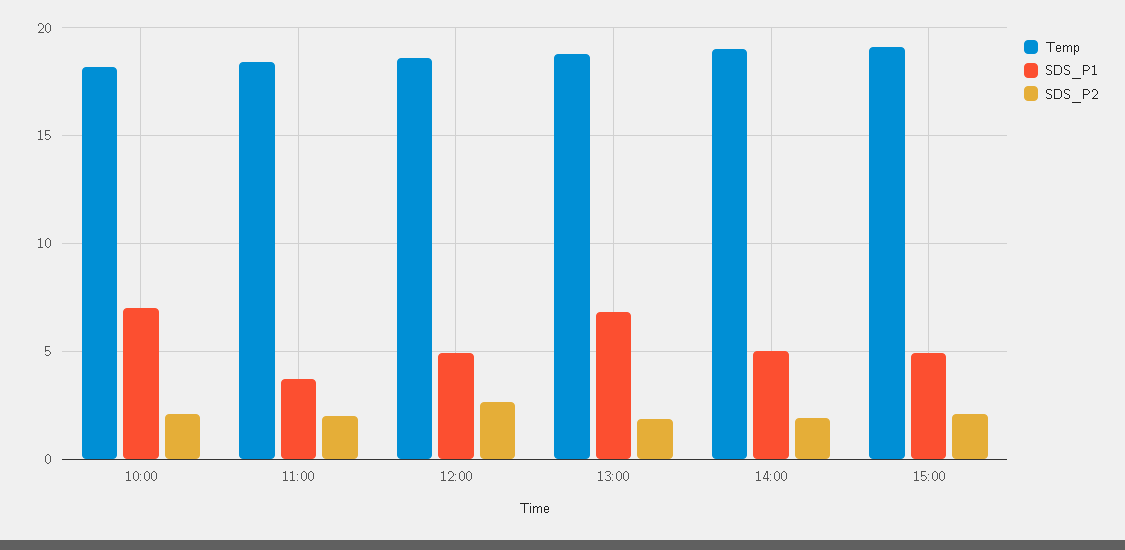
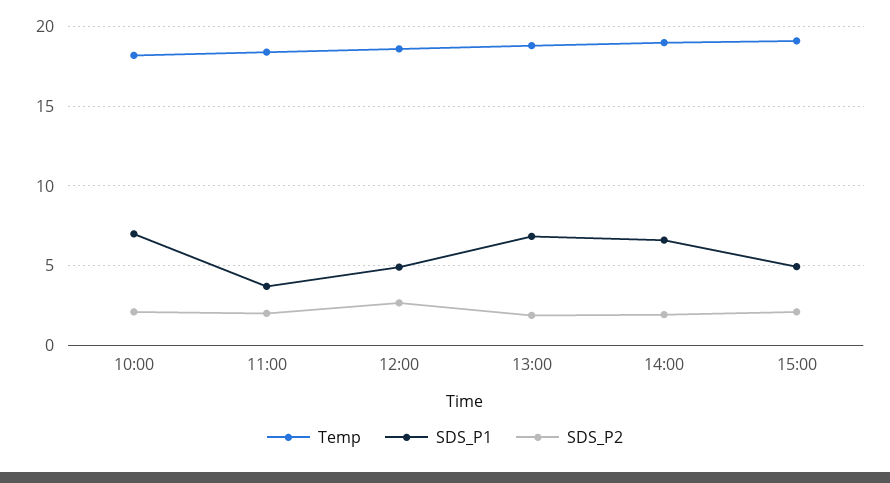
SDS_P1, 14:00: 5 -> 6.5

